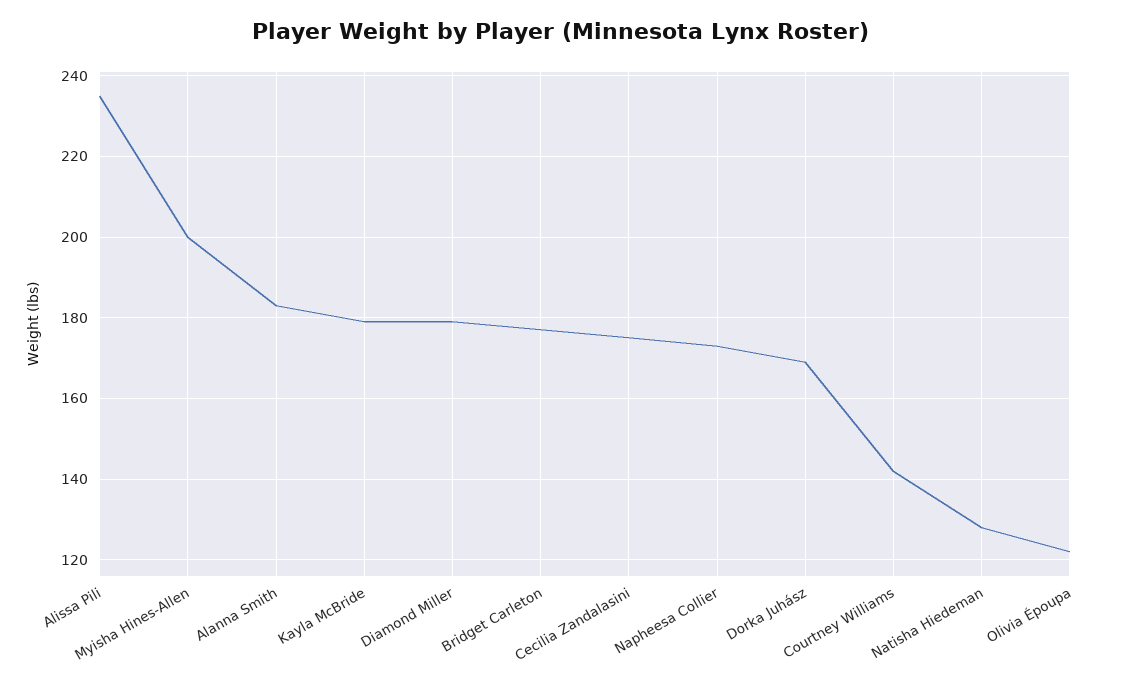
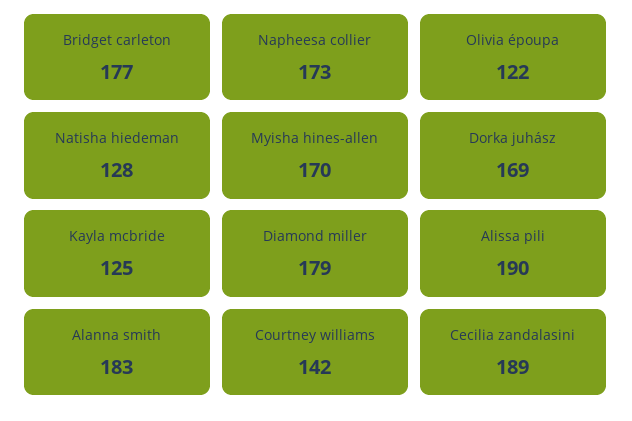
Alissa Pili: 235 -> 190
Myisha Hines-Allen: 200 -> 170
Kayla McBride: 180 -> 125
Cecilia Zandalasini: 175 -> 189

